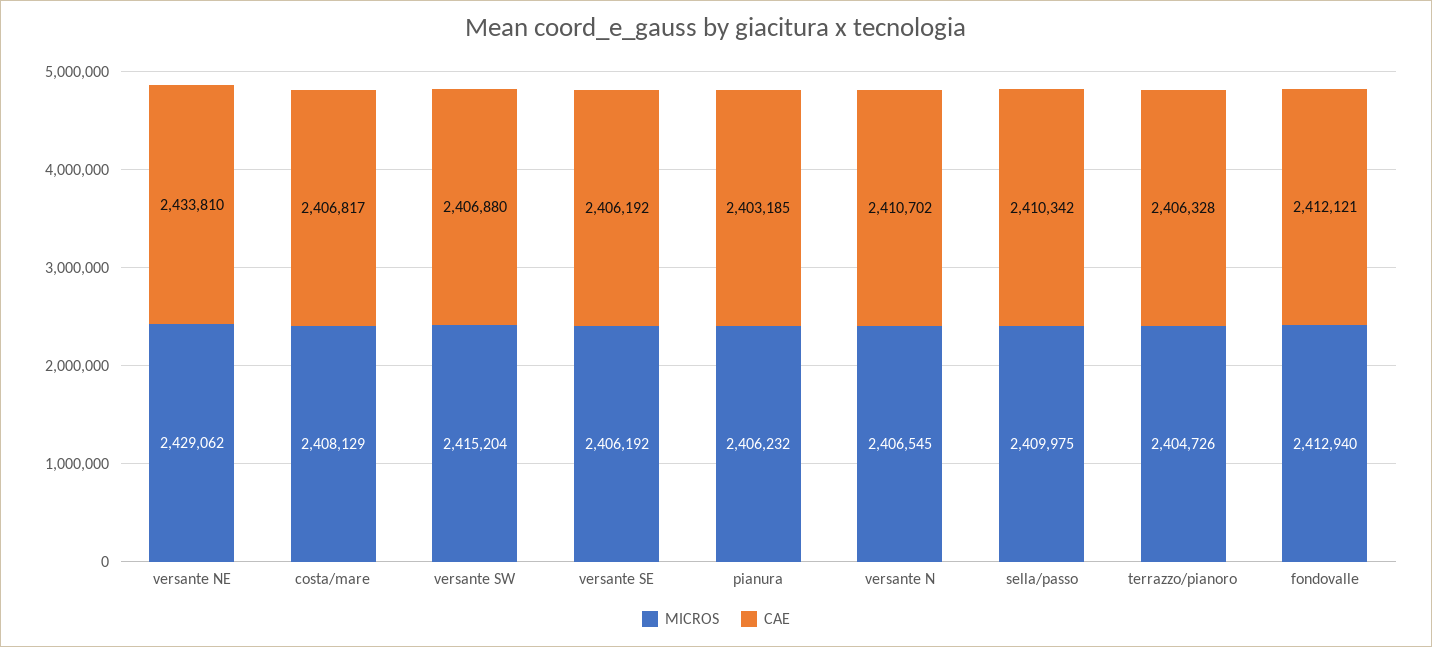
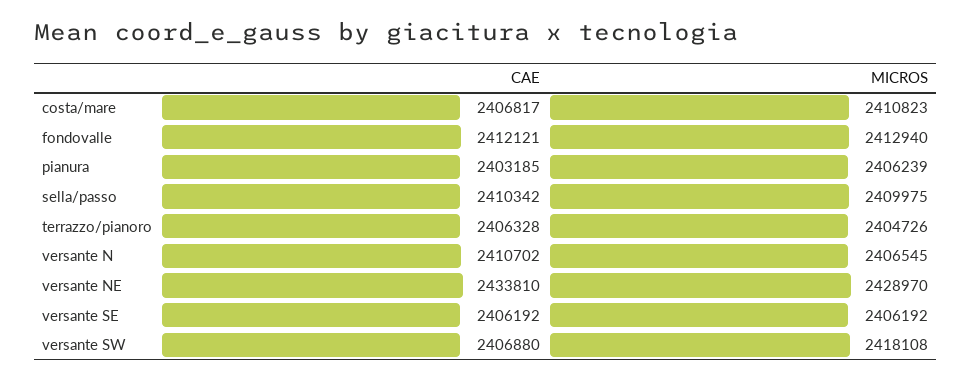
MICROS, versante NE: 2429062 -> 2428970
MICROS, costa/mare: 2408129 -> 2410823
MICROS, versante SW: 2415204 -> 2418108
MICROS, pianura: 2406232 -> 2406239

